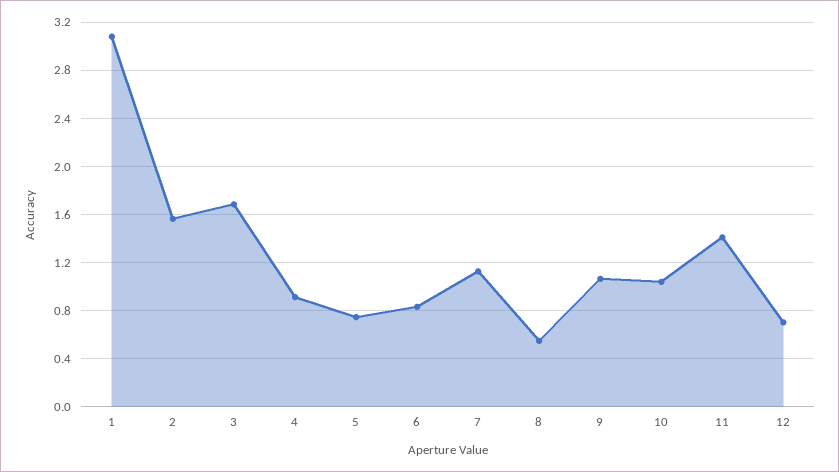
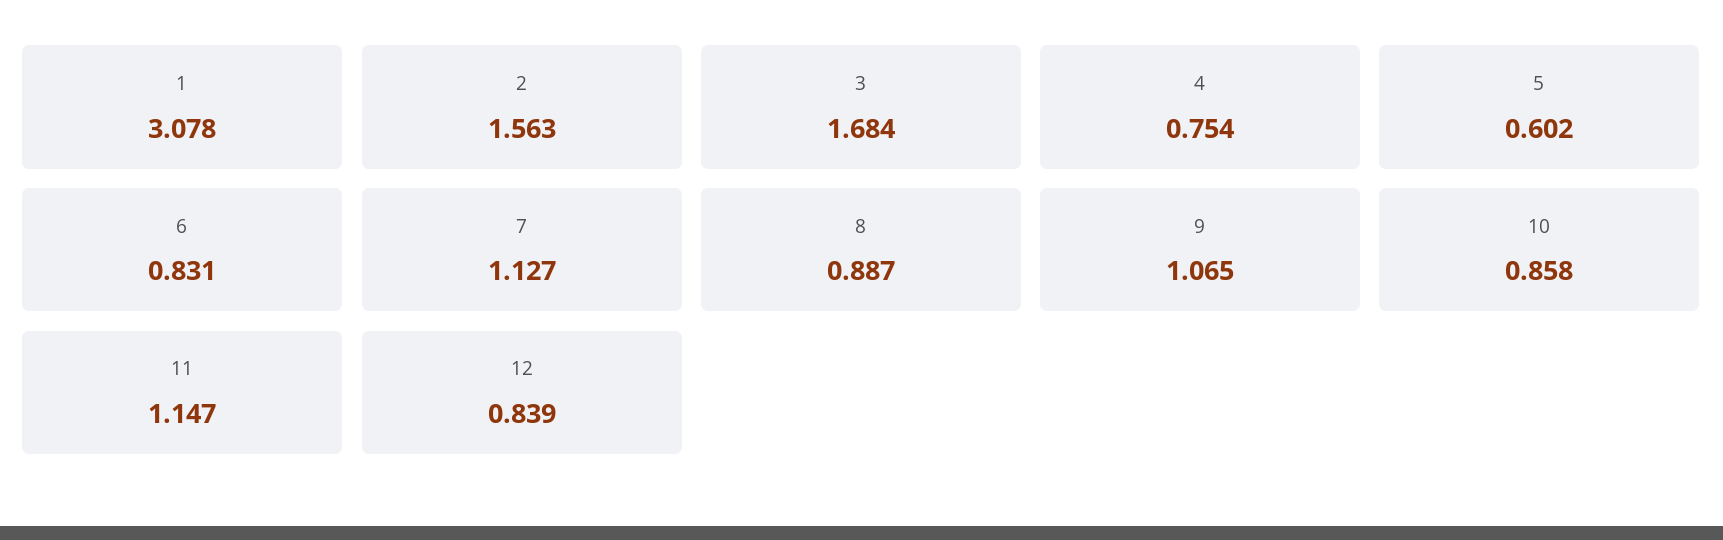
4: 0.9 -> 0.754
5: 0.75 -> 0.602
8: 0.55 -> 0.887
10: 1.05 -> 0.858
11: 1.4 -> 1.147
12: 0.7 -> 0.839

